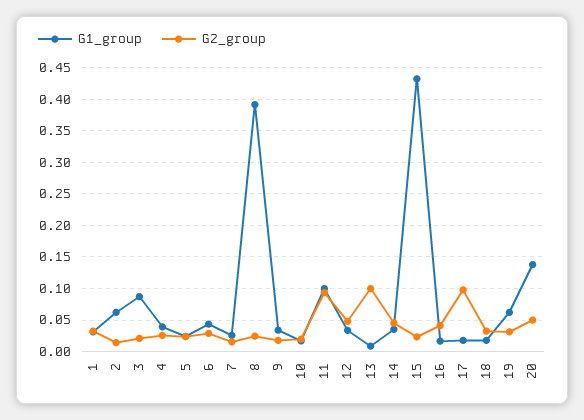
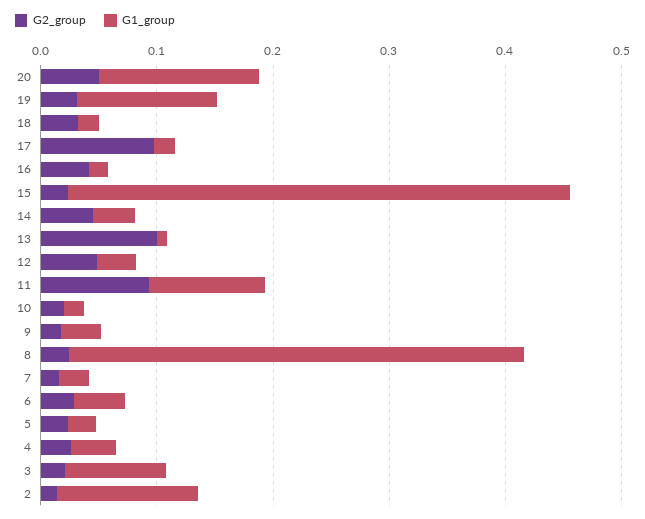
G1_group, 1: 0.03 -> none
G2_group, 1: 0.03 -> none
G1_group, 2: 0.06 -> 0.12
G1_group, 19: 0.06 -> 0.12

